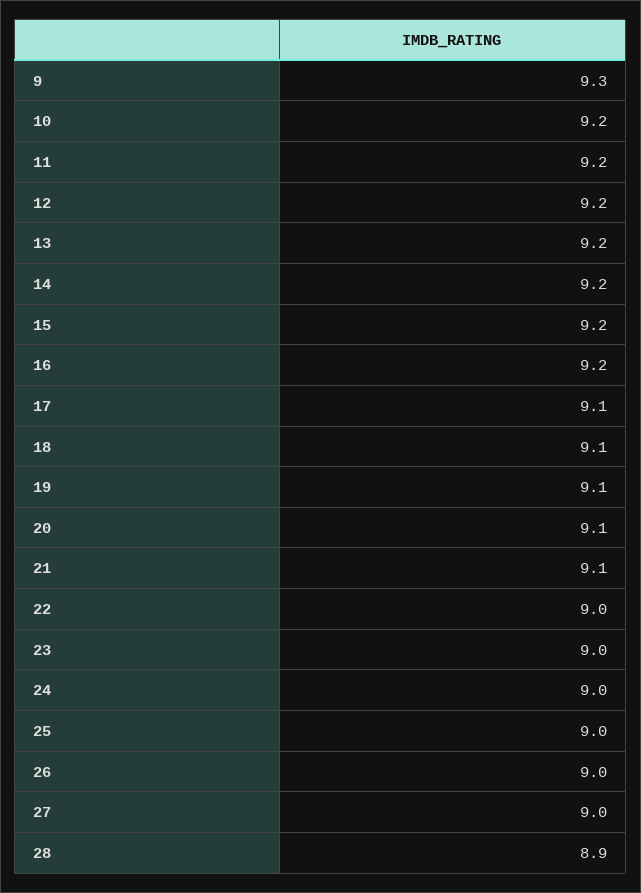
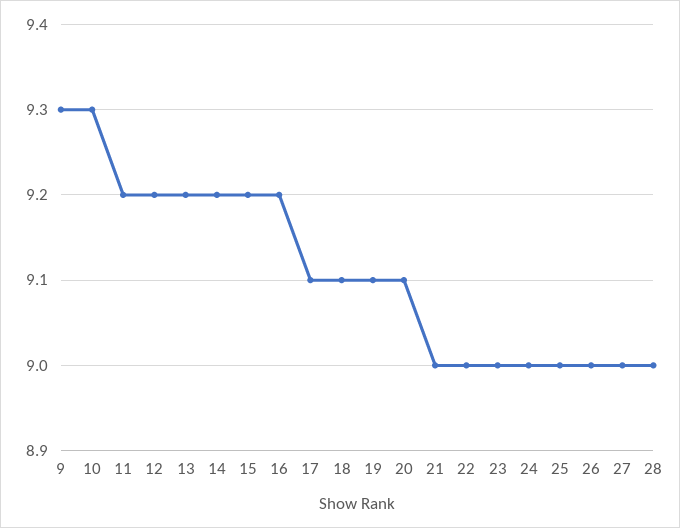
10: 9.2 -> 9.3
21: 9.1 -> 9
28: 8.9 -> 9

